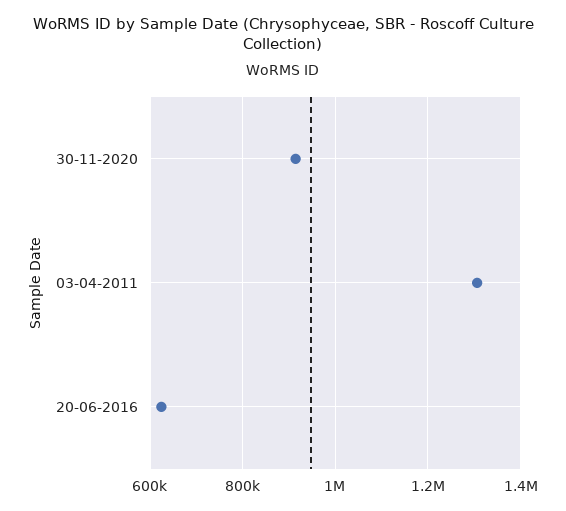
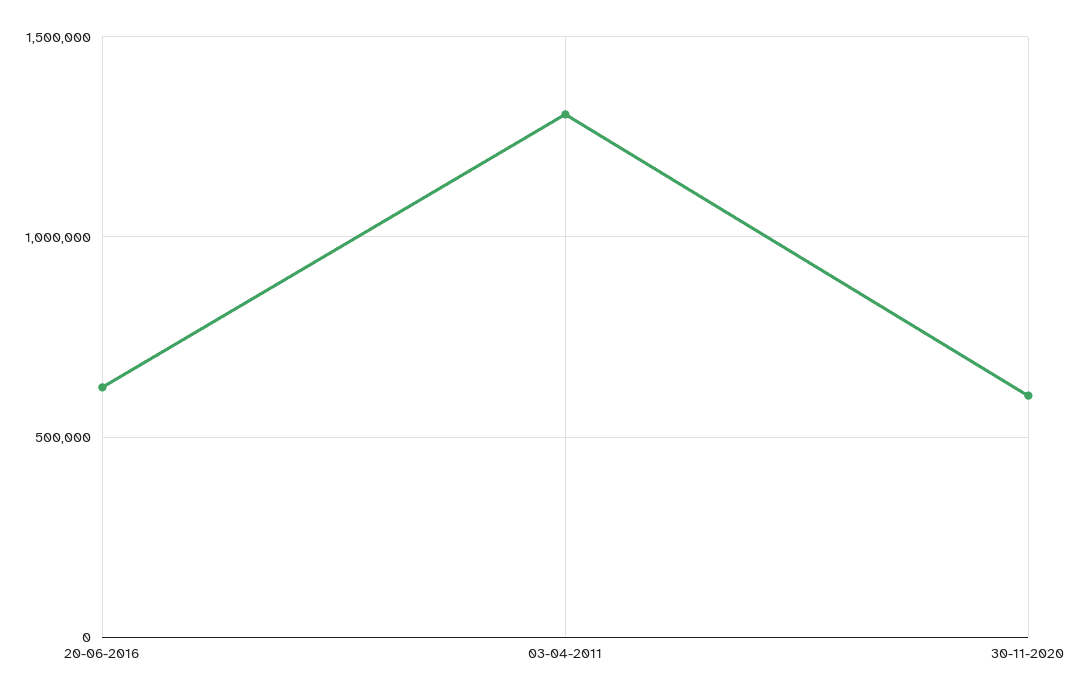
30-11-2020: 920000 -> 600000

